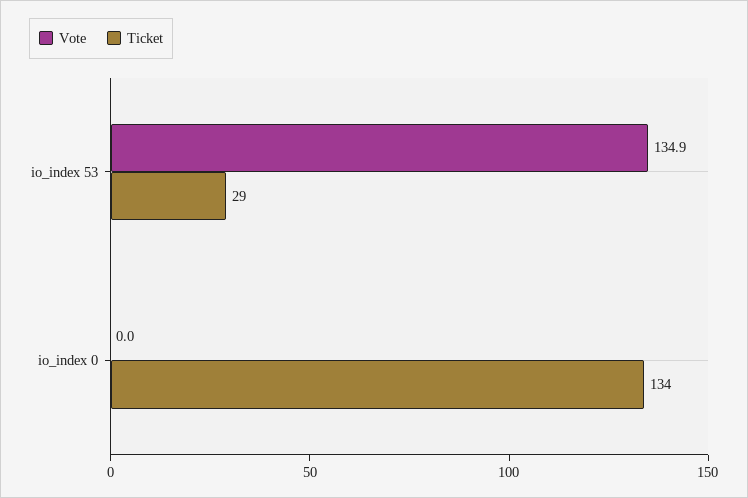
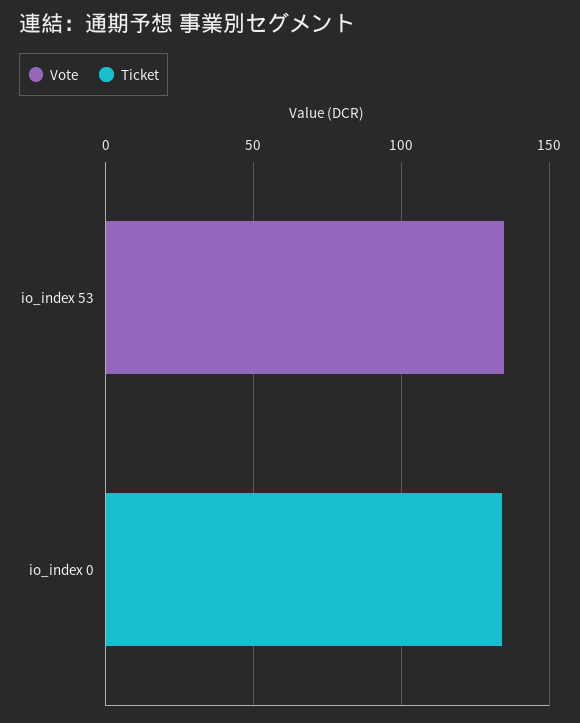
Ticket, io_index 53: 29 -> 0

